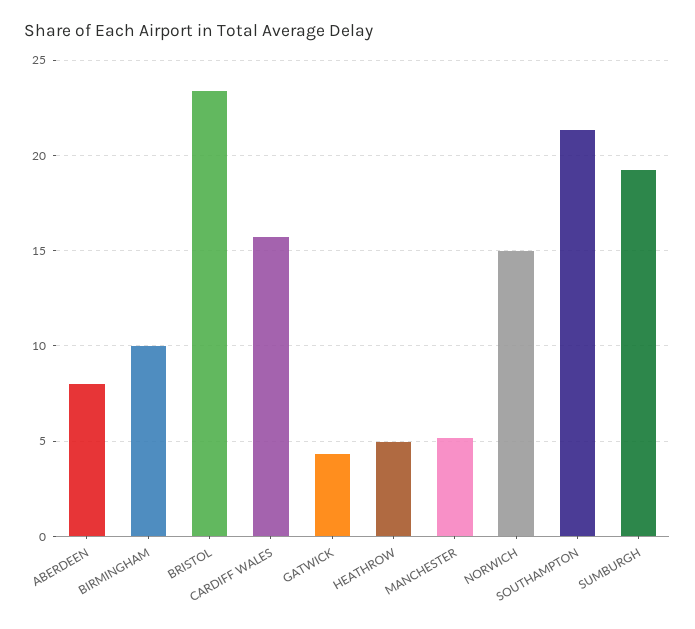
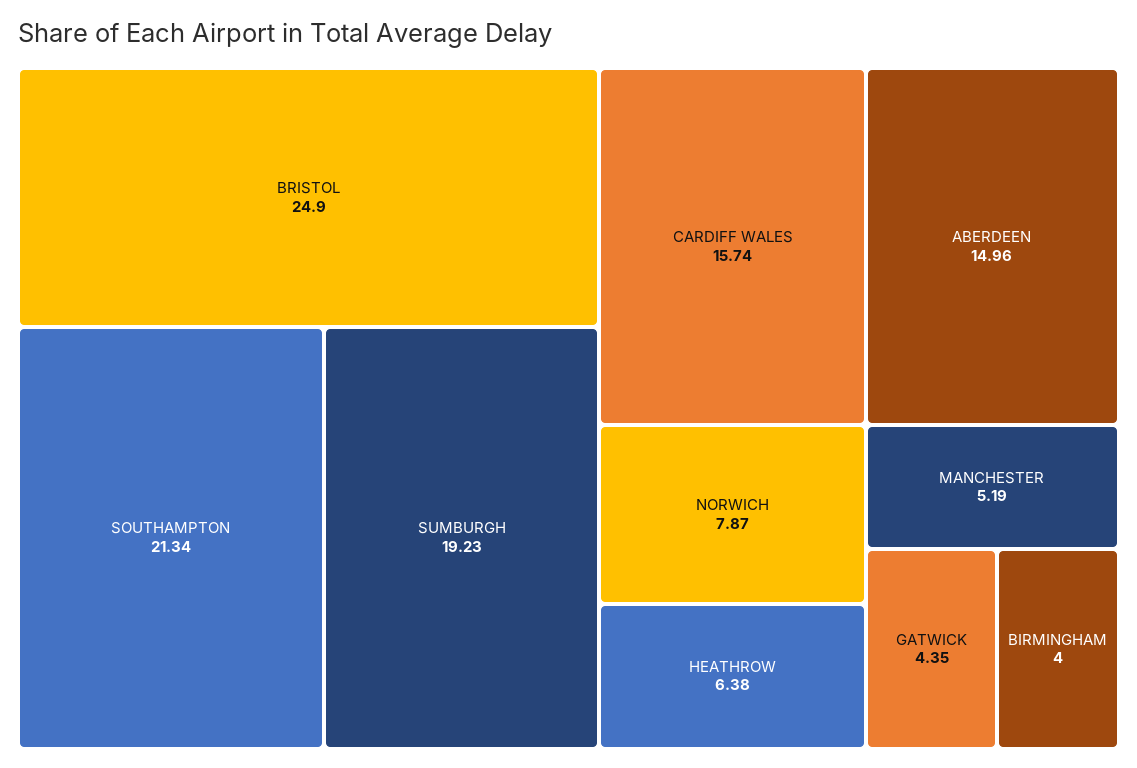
ABERDEEN: 8 -> 14.96
BIRMINGHAM: 10 -> 4
BRISTOL: 23.5 -> 24.9
HEATHROW: 5 -> 6.38
NORWICH: 15 -> 7.87

